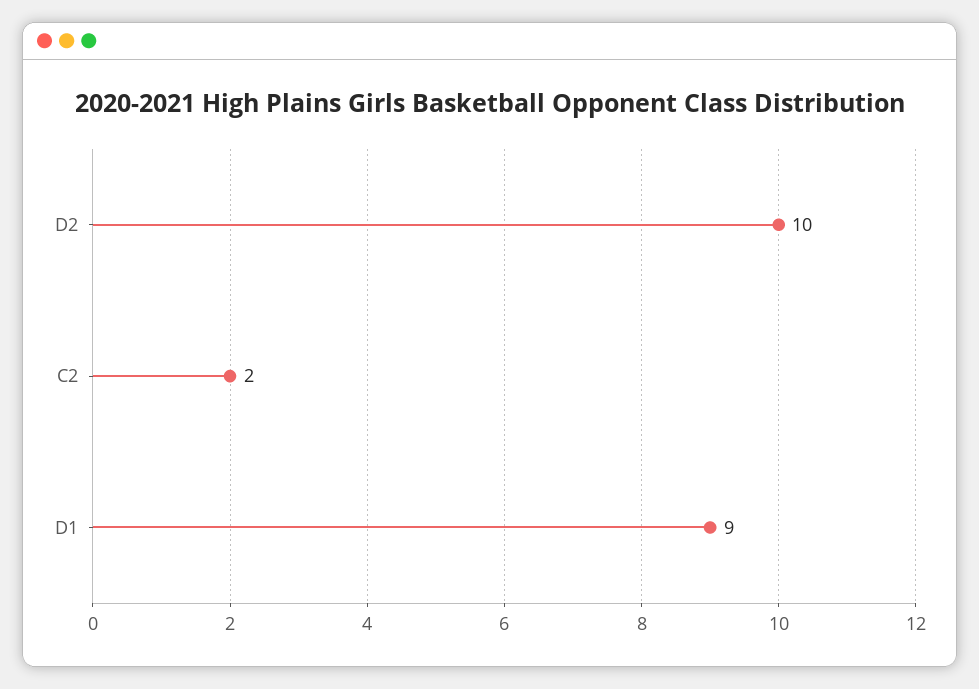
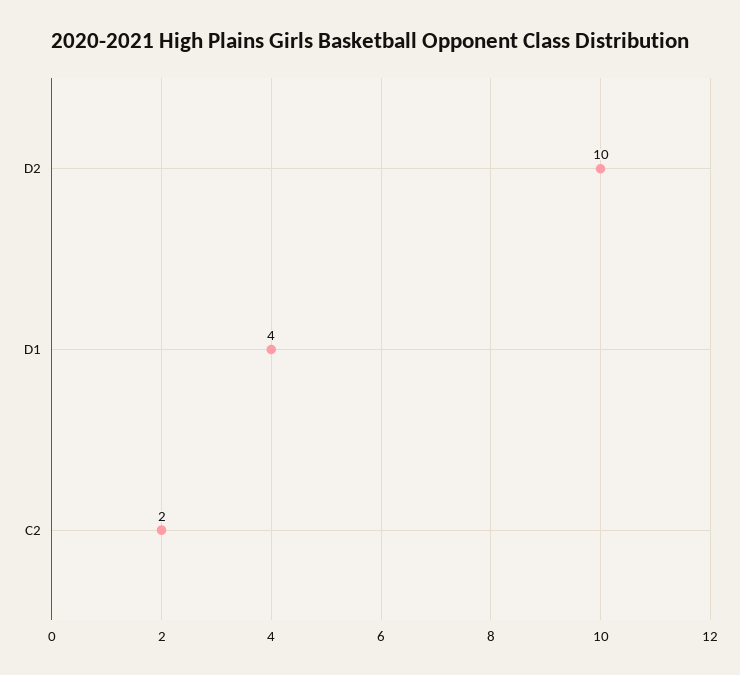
D1: 9 -> 4

